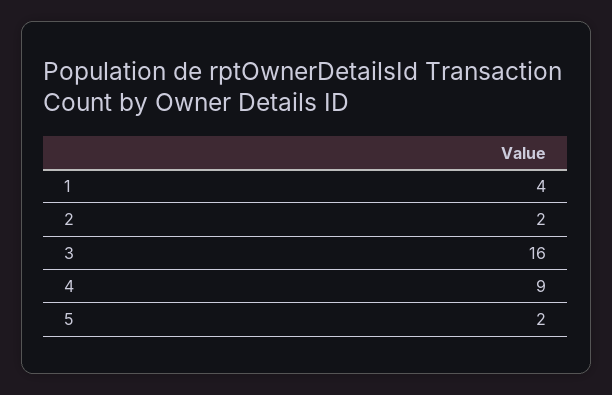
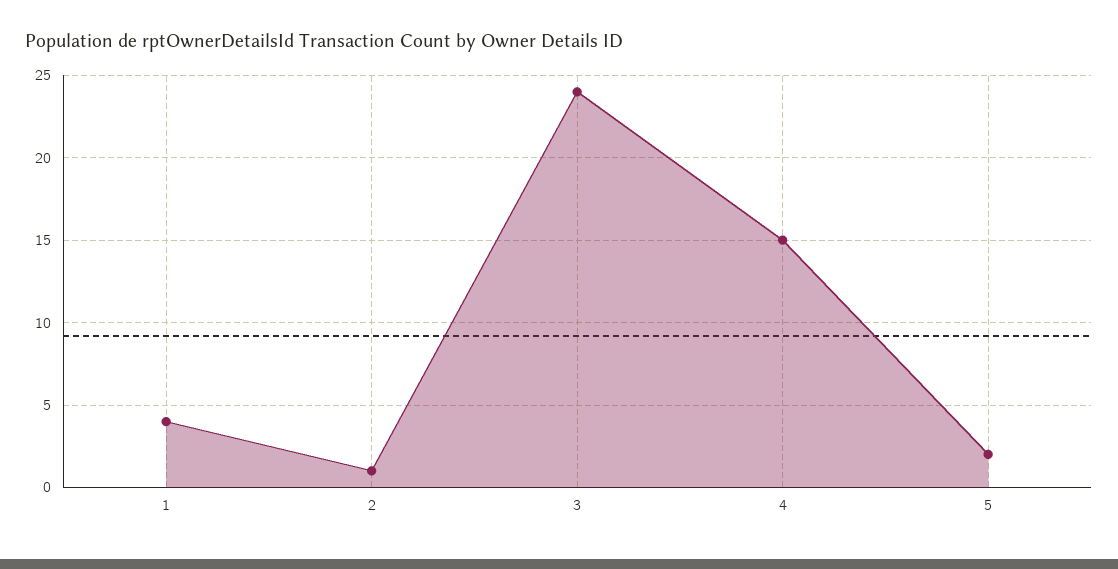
2: 2 -> 1
3: 16 -> 24
4: 9 -> 15

